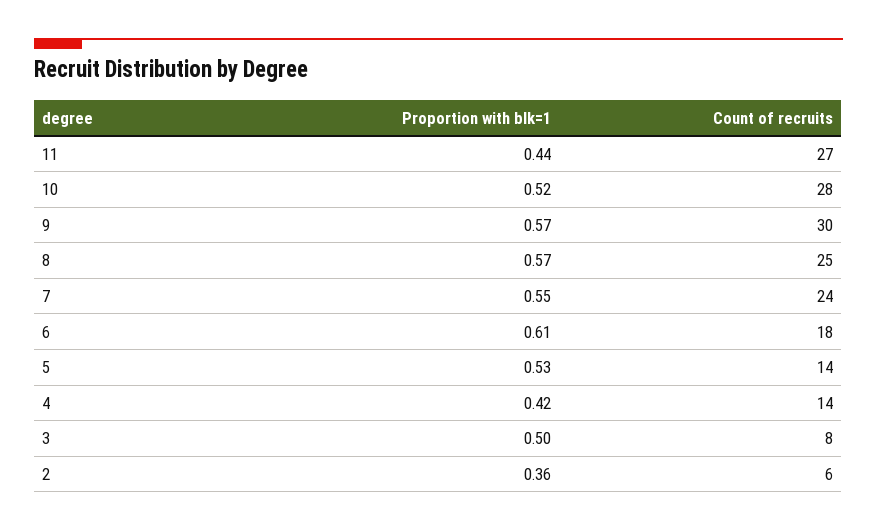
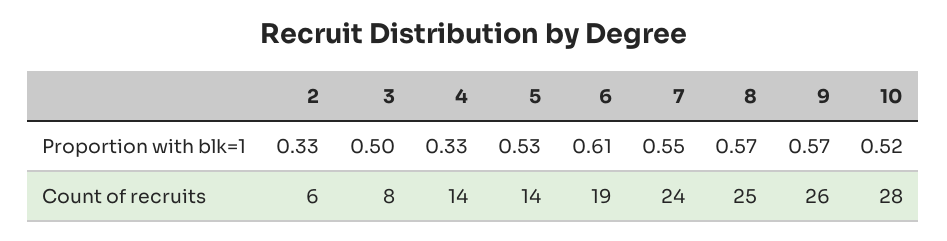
Proportion with blk=1, 11: 0.44 -> none
Count of recruits, 11: 27 -> none
Count of recruits, 9: 30 -> 26
Count of recruits, 6: 18 -> 19
Proportion with blk=1, 4: 0.42 -> 0.33
Proportion with blk=1, 2: 0.36 -> 0.33

